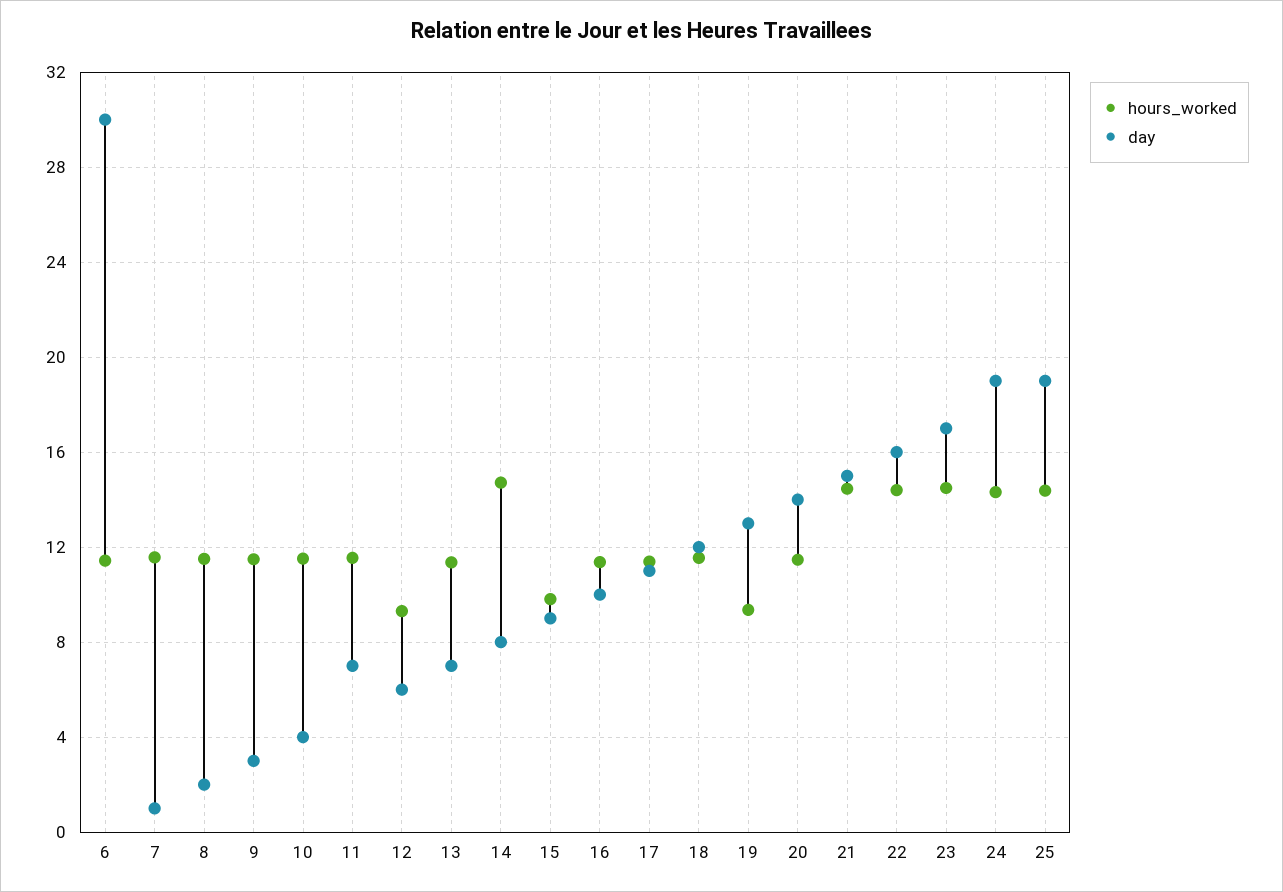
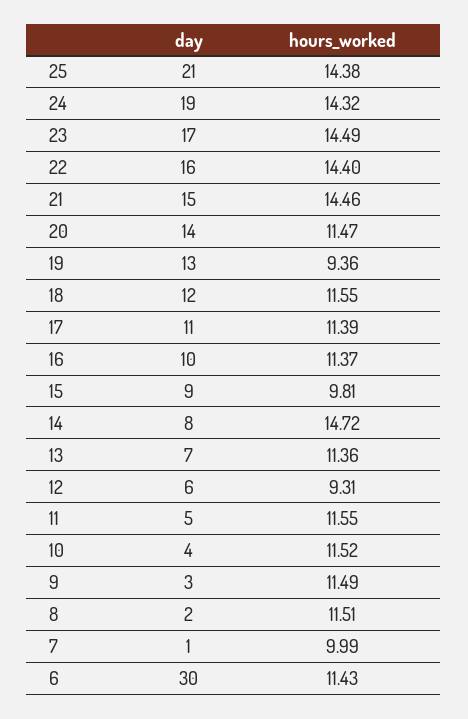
hours_worked, 7: 11.5 -> 9.99
day, 11: 7 -> 5
day, 25: 19 -> 21

